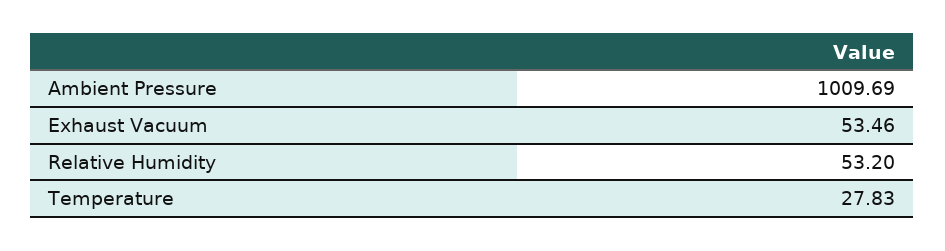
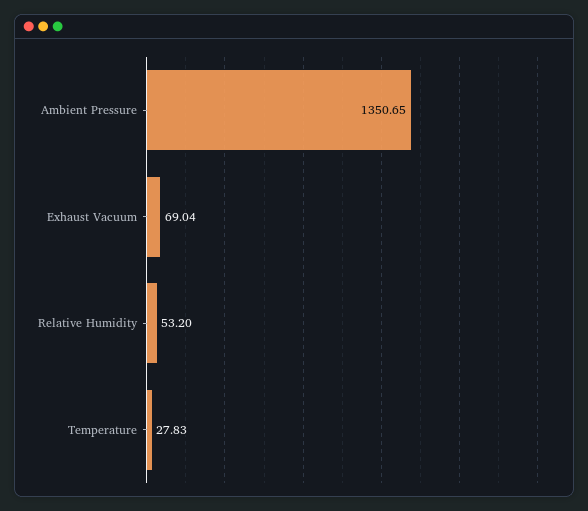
Ambient Pressure: 1009.69 -> 1350.65
Exhaust Vacuum: 53.46 -> 69.04

